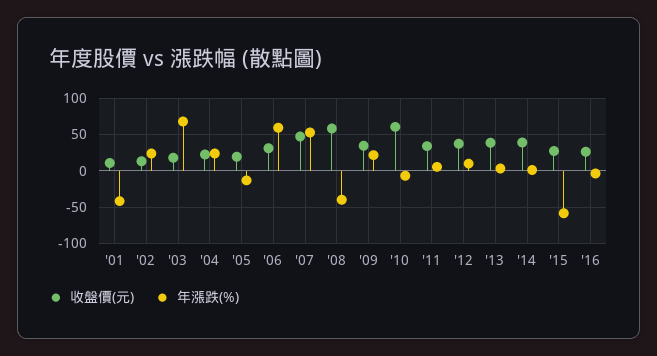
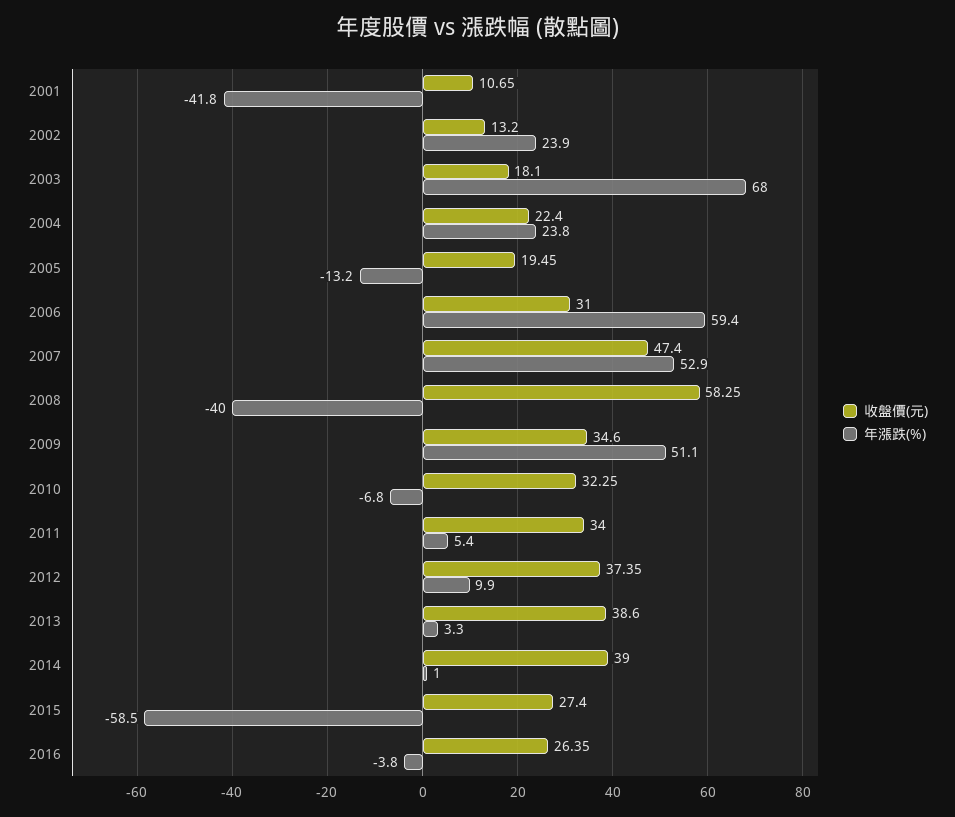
年漲跌(%), '09: 20 -> 51.1
收盤價(元), '10: 60 -> 32.25

